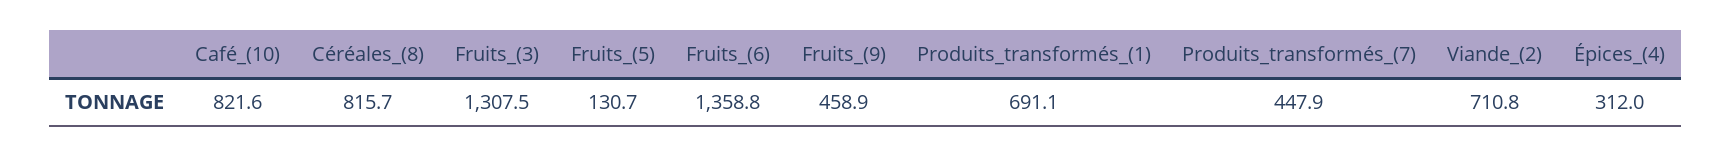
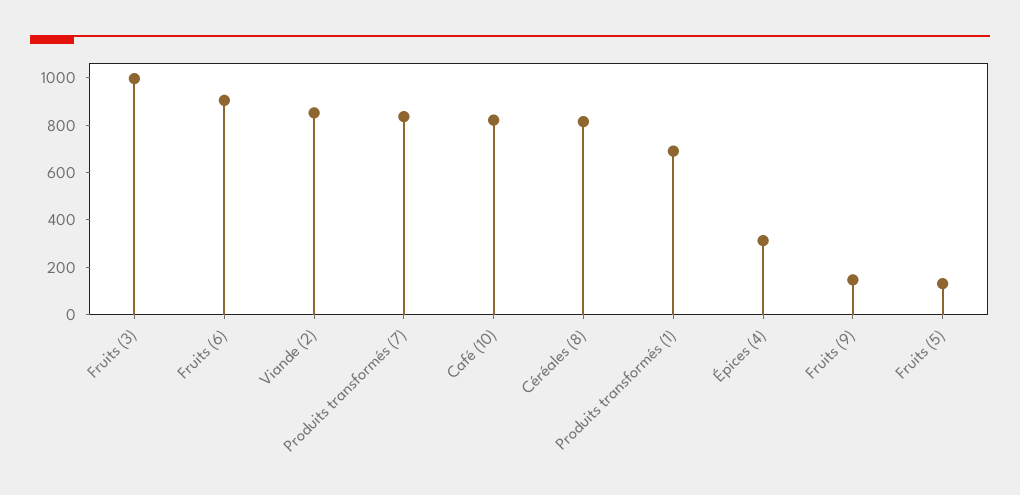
Fruits_(3): 1307.5 -> 1000
Fruits_(6): 1358.8 -> 900
Fruits_(9): 458.9 -> 150
Produits_transformés_(7): 447.9 -> 850
Viande_(2): 710.8 -> 850

